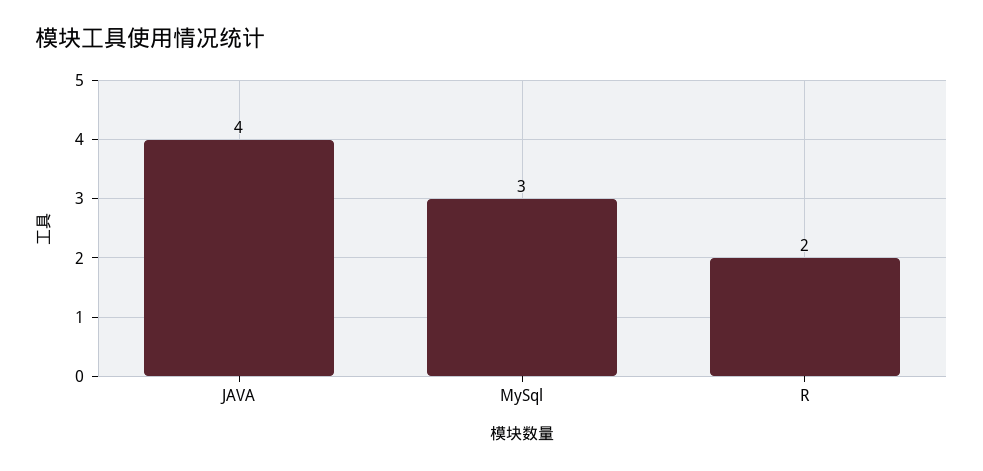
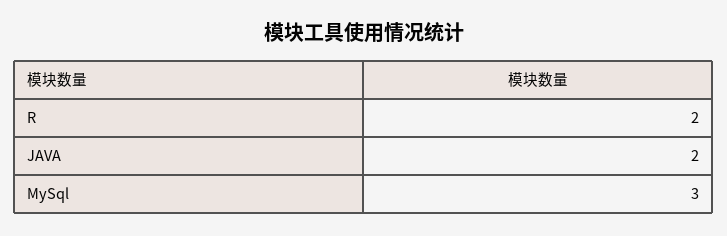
JAVA: 4 -> 2

